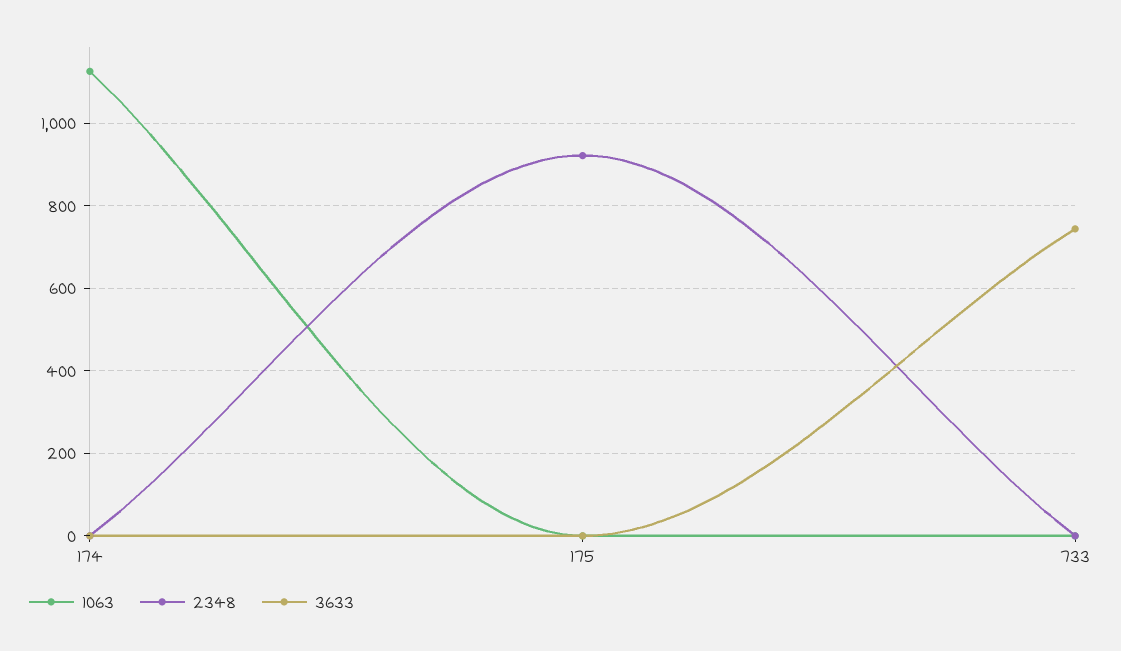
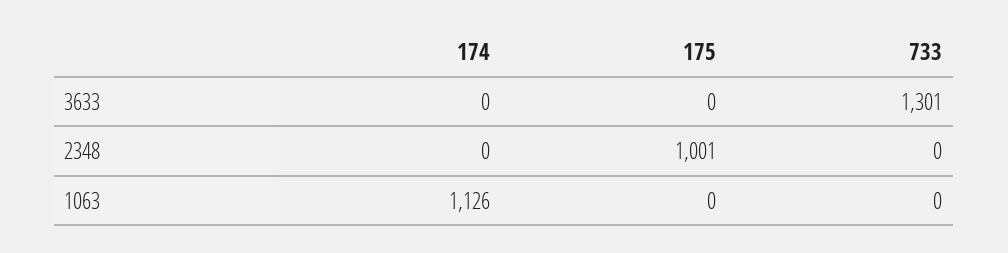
2348, 175: 920 -> 1001
3633, 733: 740 -> 1301

